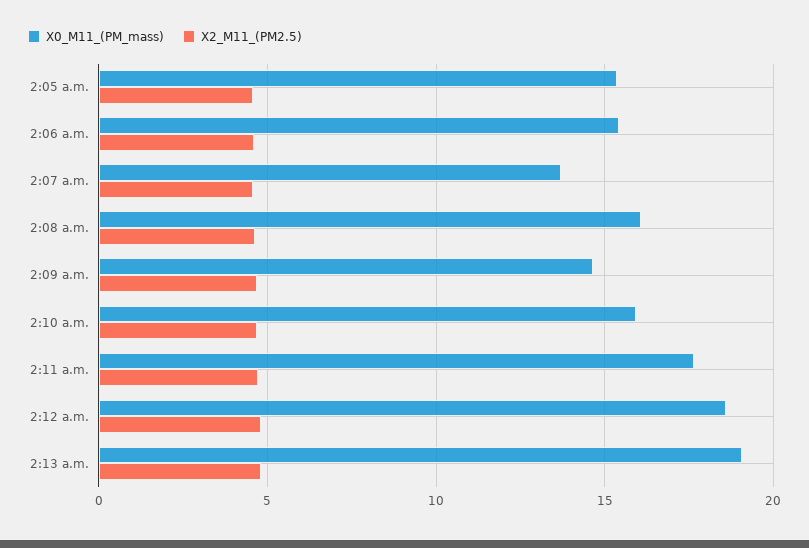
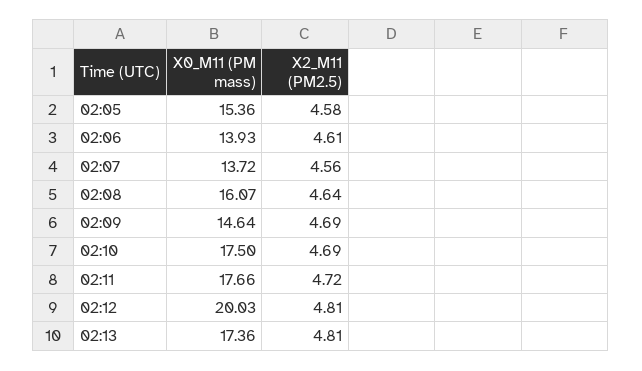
X0_M11_(PM_mass), 2:06 a.m.: 15.5 -> 13.93
X0_M11_(PM_mass), 2:10 a.m.: 16 -> 17.5
X0_M11_(PM_mass), 2:12 a.m.: 18.5 -> 20.03
X0_M11_(PM_mass), 2:13 a.m.: 19 -> 17.36

